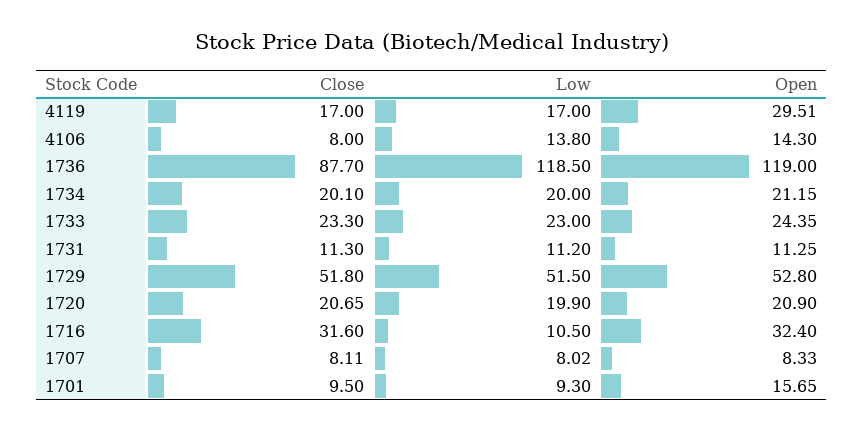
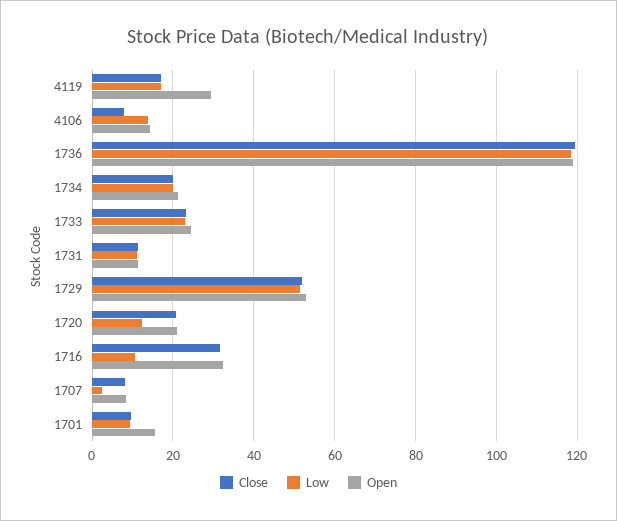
Close, 1736: 87.7 -> 120
Low, 1720: 19.9 -> 12
Low, 1707: 8.02 -> 2

